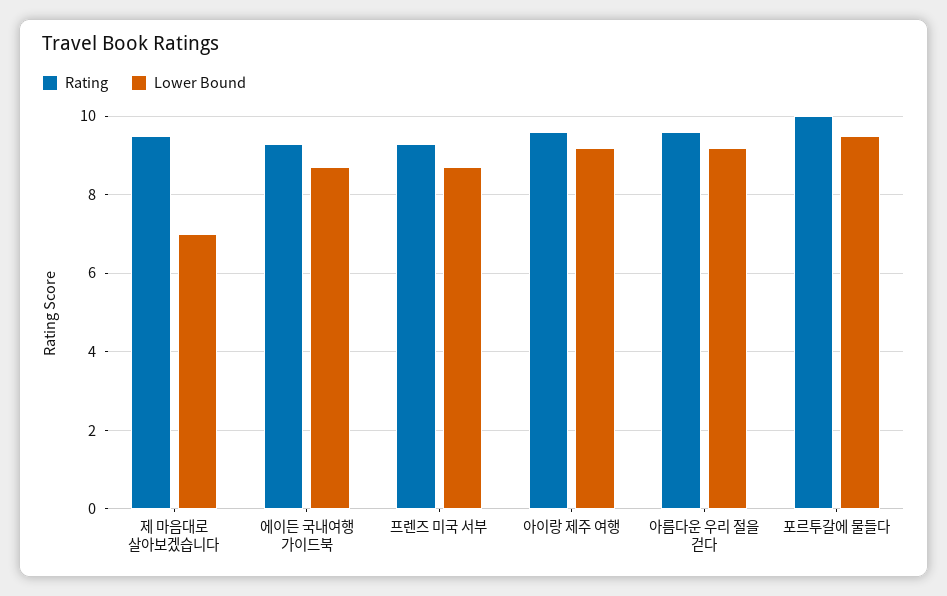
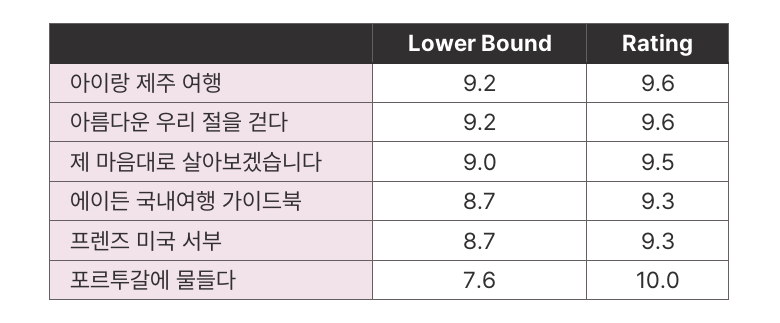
Lower Bound, 제 마음대로 살아보겠습니다: 7 -> 9
Lower Bound, 포르투갈에 물들다: 9.5 -> 7.6

